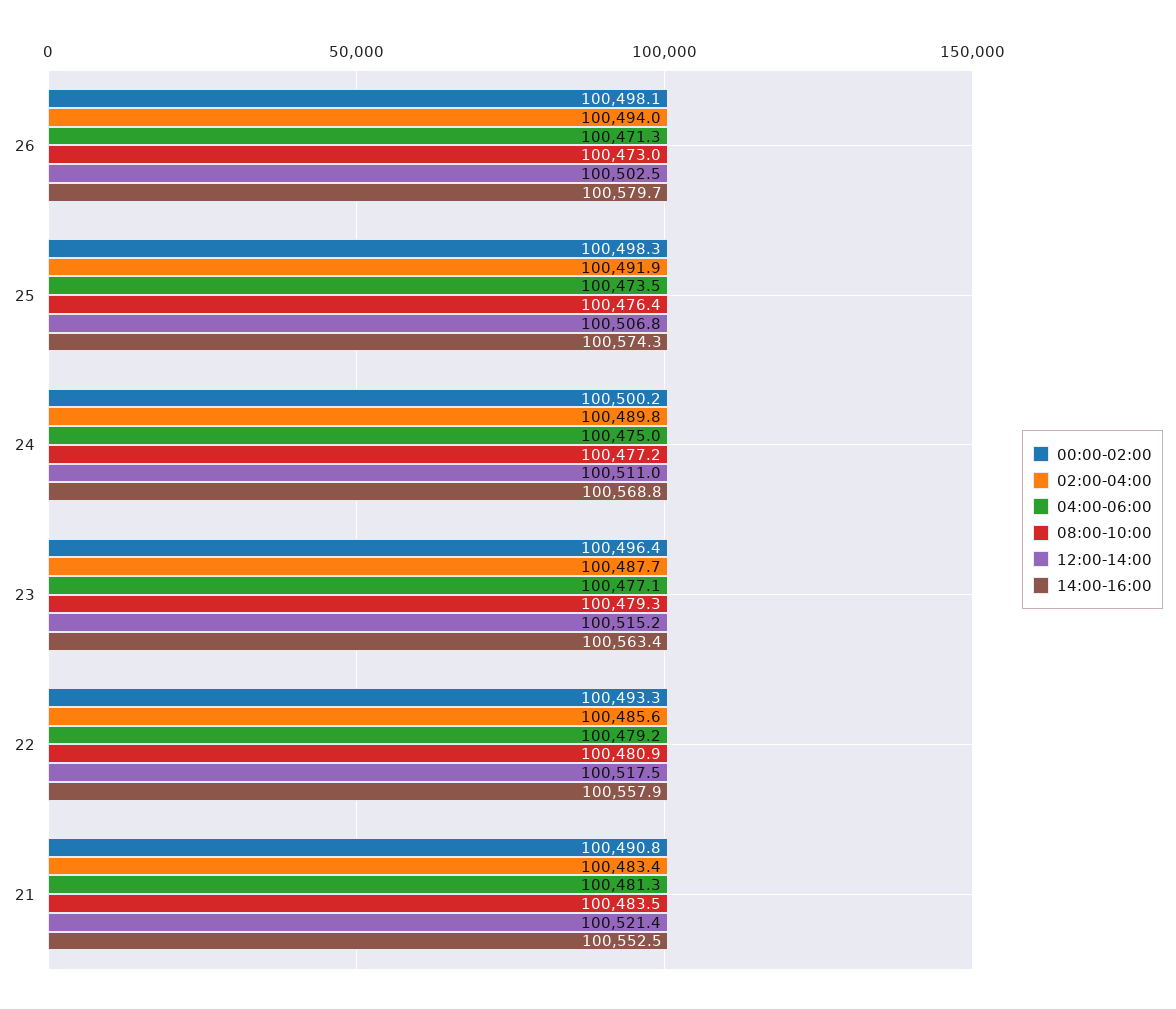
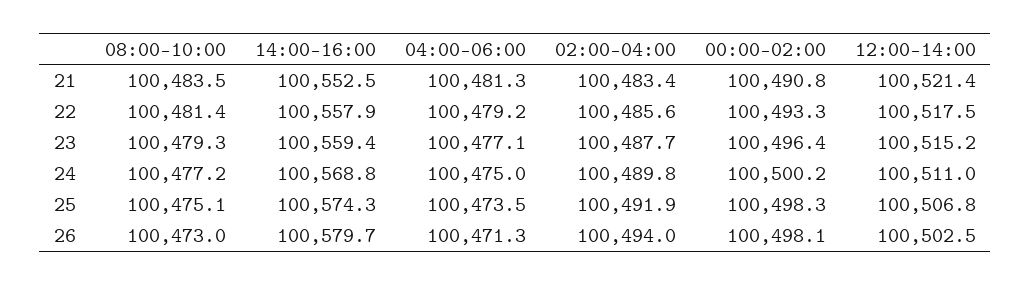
08:00-10:00, 25: 100476.4 -> 100475.1
14:00-16:00, 23: 100563.4 -> 100559.4
08:00-10:00, 22: 100480.9 -> 100481.4

